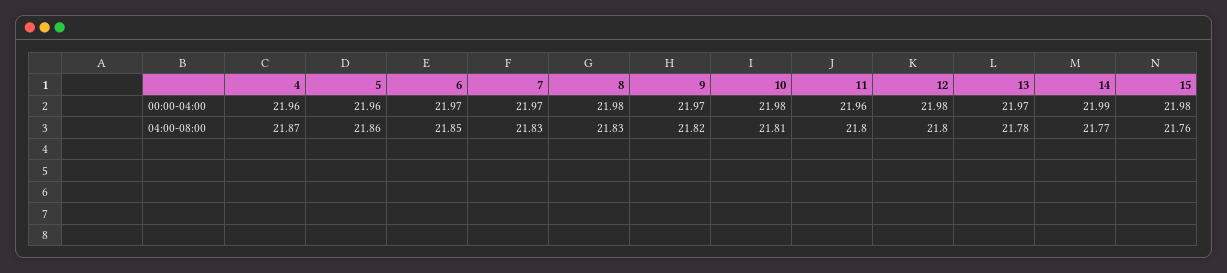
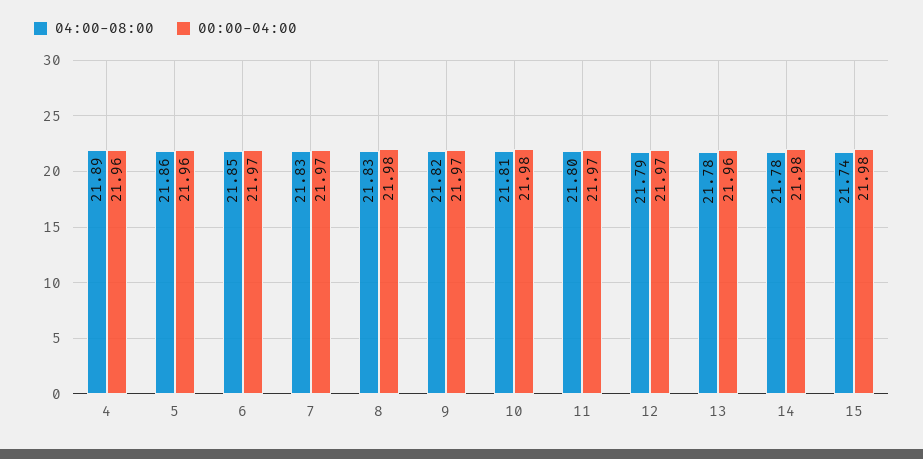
00:00-04:00, 11: 21.96 -> 21.97
00:00-04:00, 12: 21.98 -> 21.97
00:00-04:00, 13: 21.97 -> 21.96
00:00-04:00, 14: 21.99 -> 21.98
04:00-08:00, 4: 21.87 -> 21.89
04:00-08:00, 12: 21.8 -> 21.79
04:00-08:00, 14: 21.77 -> 21.78
04:00-08:00, 15: 21.76 -> 21.74

